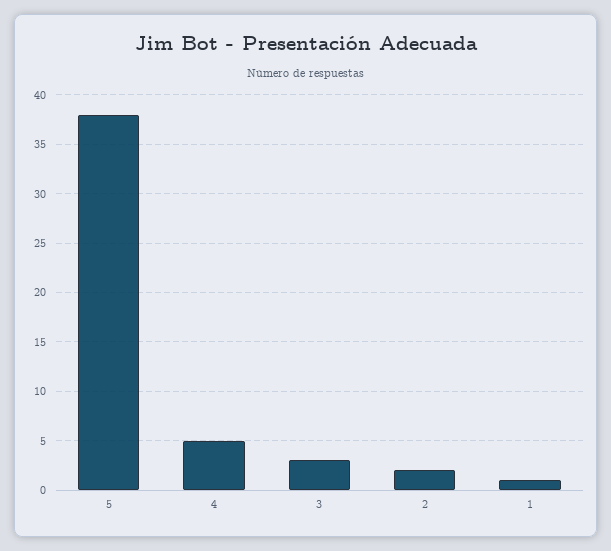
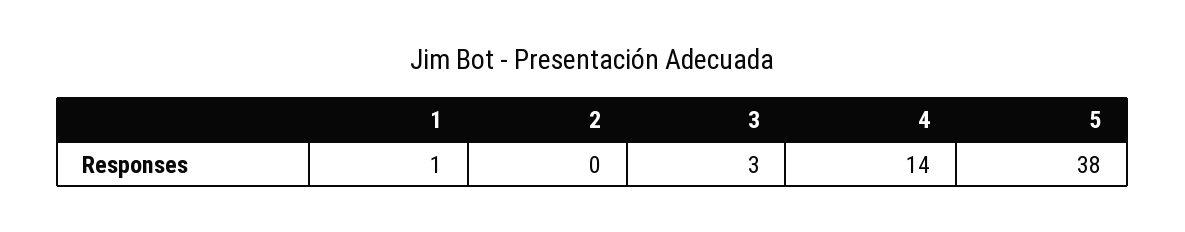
4: 5 -> 14
2: 2 -> 0

